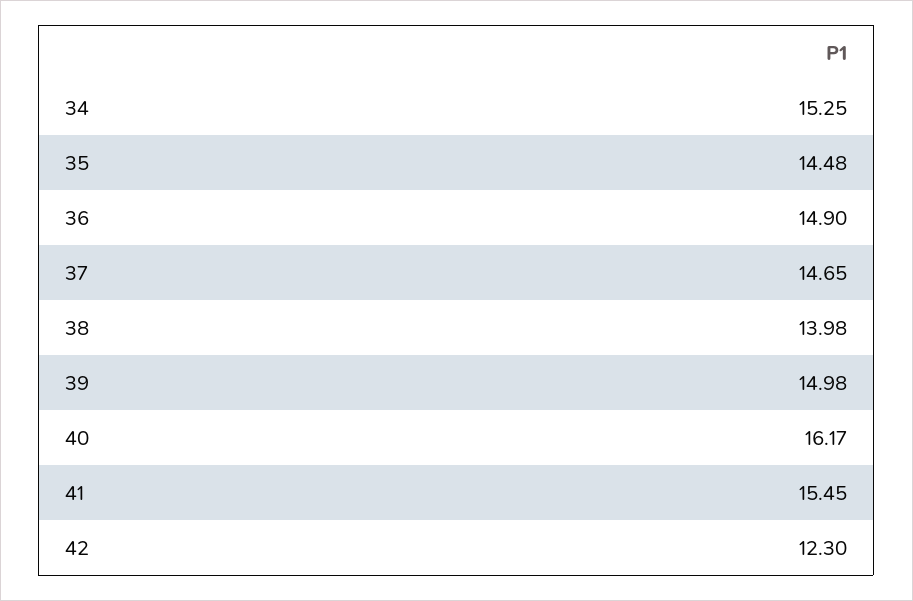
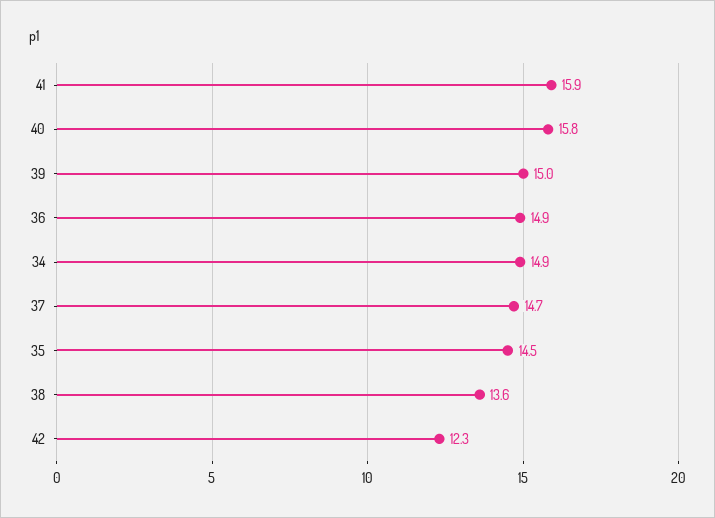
34: 15.25 -> 14.9
38: 13.98 -> 13.6
40: 16.17 -> 15.8
41: 15.45 -> 15.9

